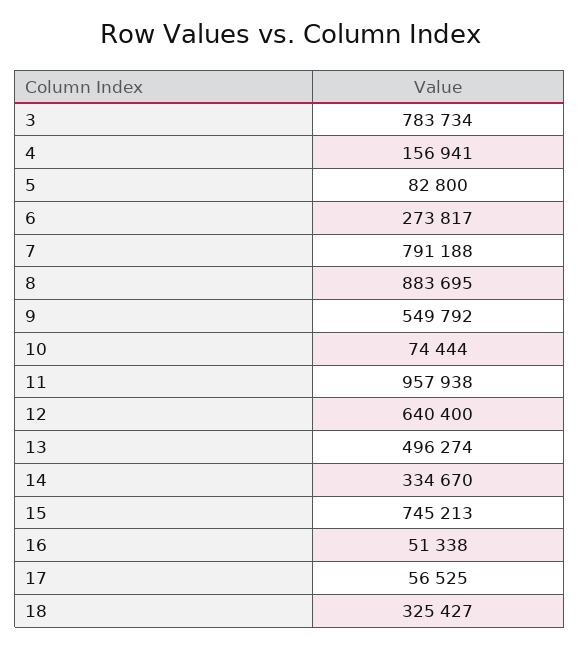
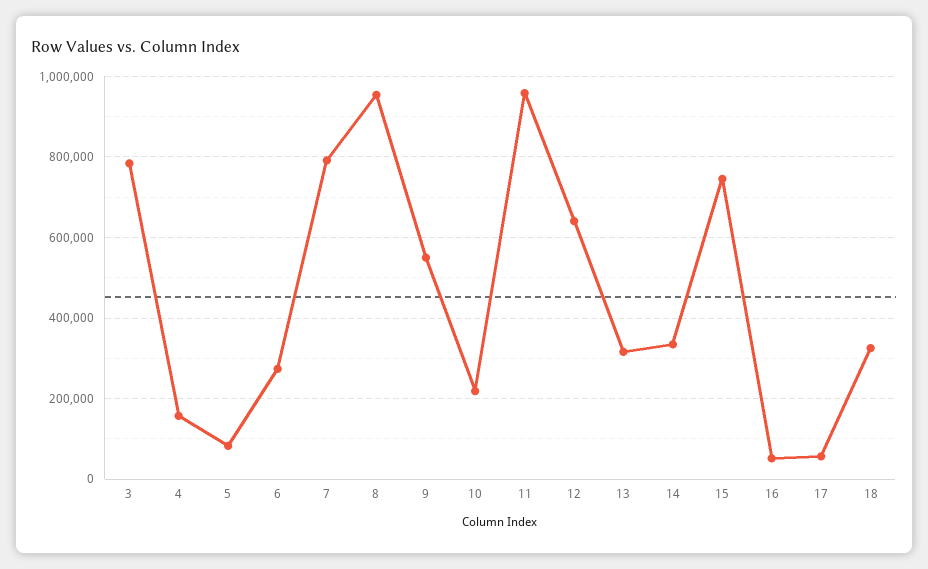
8: 883695 -> 960000
10: 74444 -> 220000
13: 496274 -> 320000

